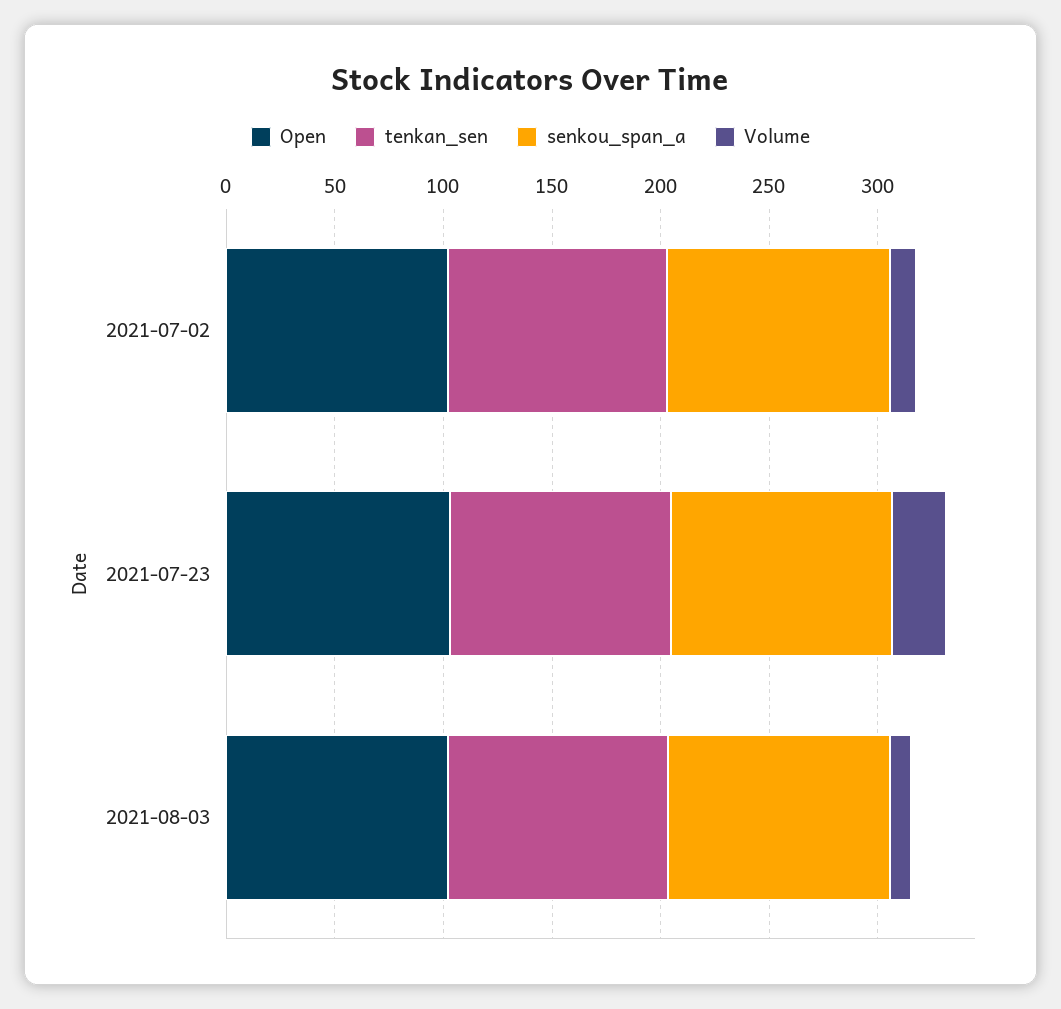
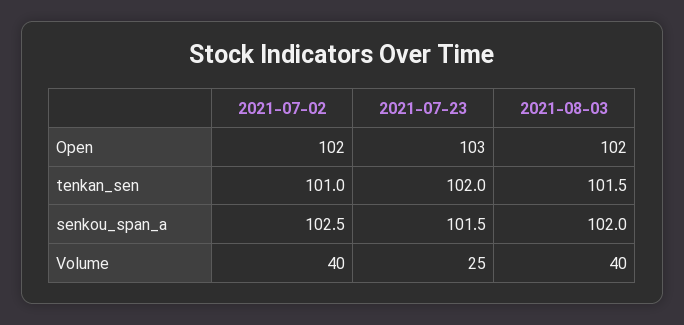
Volume, 2021-07-02: 10 -> 40
Volume, 2021-08-03: 10 -> 40

